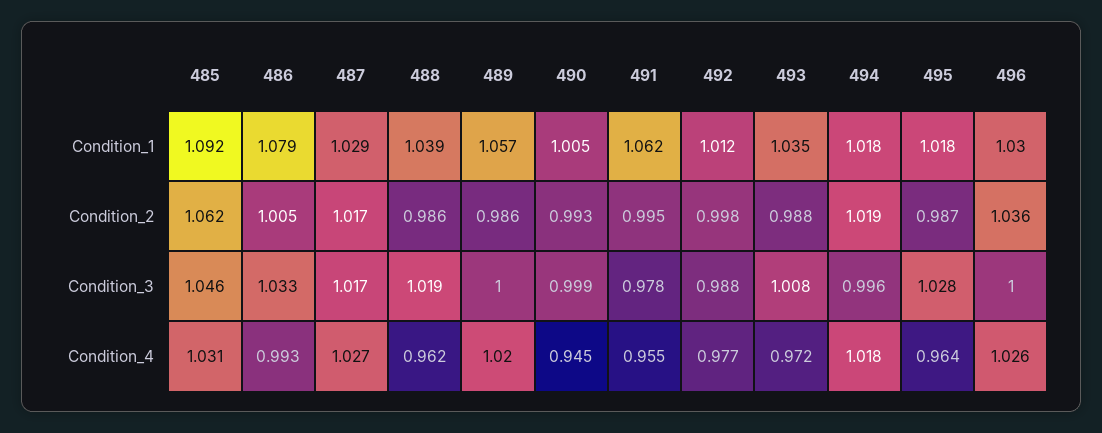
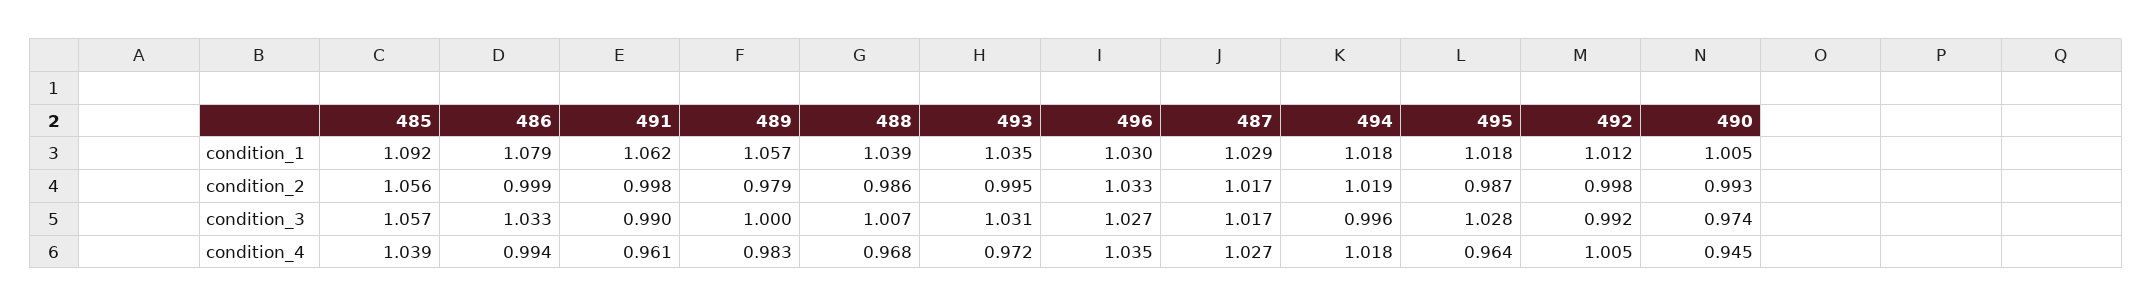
485, Condition_2: 1.062 -> 1.056
486, Condition_2: 1.005 -> 0.999
489, Condition_2: 0.986 -> 0.979
491, Condition_2: 0.995 -> 0.998
493, Condition_2: 0.988 -> 0.995
496, Condition_2: 1.036 -> 1.033
485, Condition_3: 1.046 -> 1.057
488, Condition_3: 1.019 -> 1.007
490, Condition_3: 0.999 -> 0.974
491, Condition_3: 0.978 -> 0.99
492, Condition_3: 0.988 -> 0.992
493, Condition_3: 1.008 -> 1.031
496, Condition_3: 1 -> 1.027
485, Condition_4: 1.031 -> 1.039
486, Condition_4: 0.993 -> 0.994
488, Condition_4: 0.962 -> 0.968
489, Condition_4: 1.02 -> 0.983
491, Condition_4: 0.955 -> 0.961
492, Condition_4: 0.977 -> 1.005
496, Condition_4: 1.026 -> 1.035

